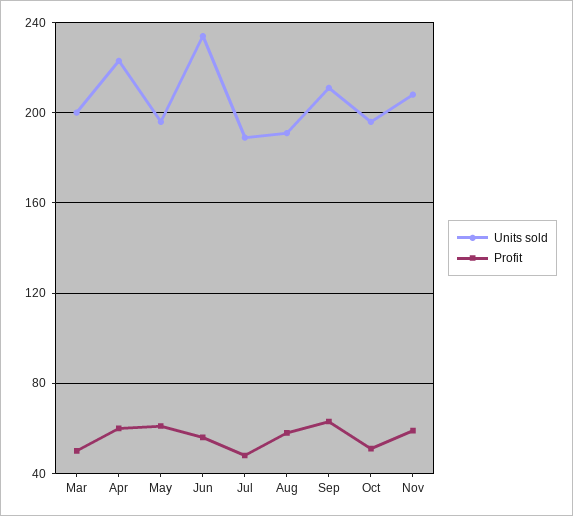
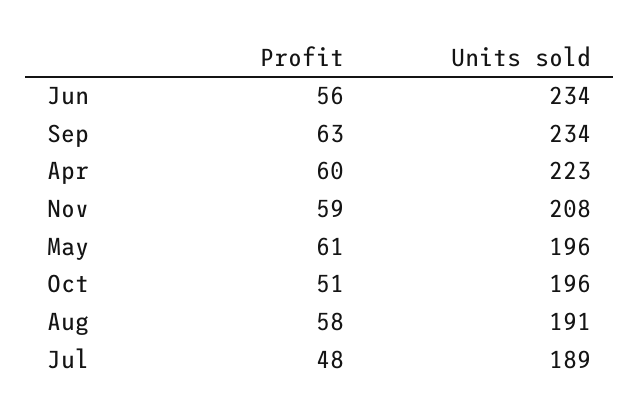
Units sold, Mar: 200 -> none
Profit, Mar: 50 -> none
Units sold, Sep: 210 -> 234

